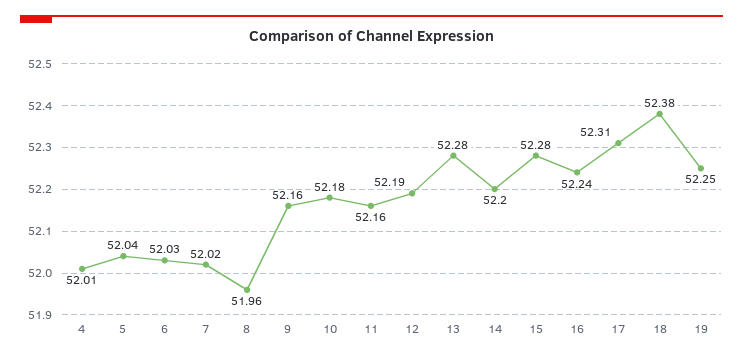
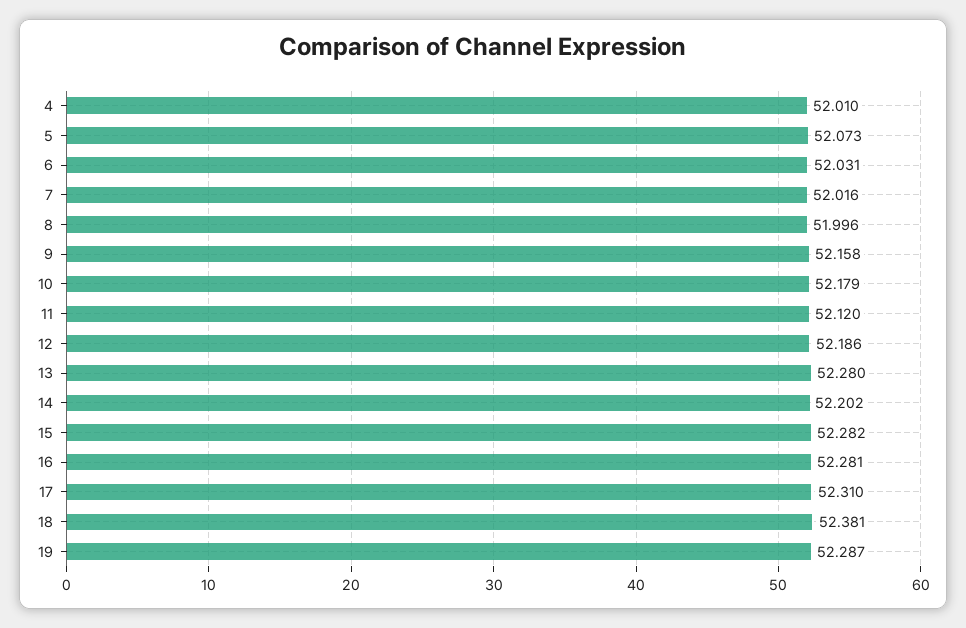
5: 52.04 -> 52.073
8: 51.96 -> 51.996
11: 52.16 -> 52.12
16: 52.24 -> 52.281
19: 52.25 -> 52.287

